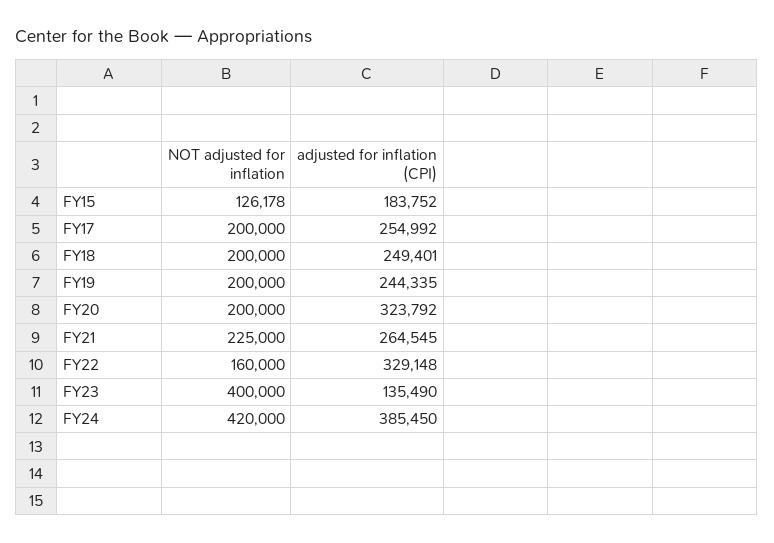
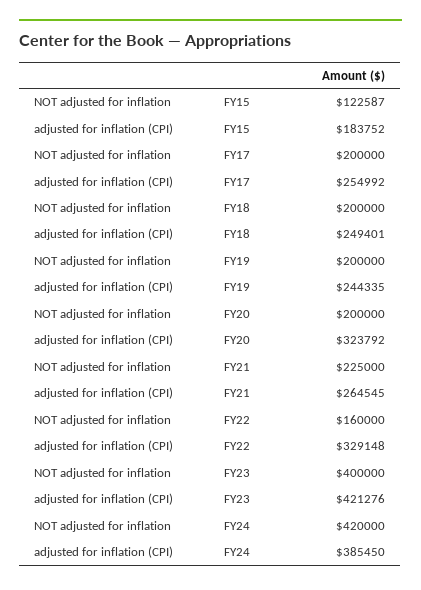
NOT adjusted for inflation, FY15: 126178 -> 122587
adjusted for inflation (CPI), FY23: 135490 -> 421276

